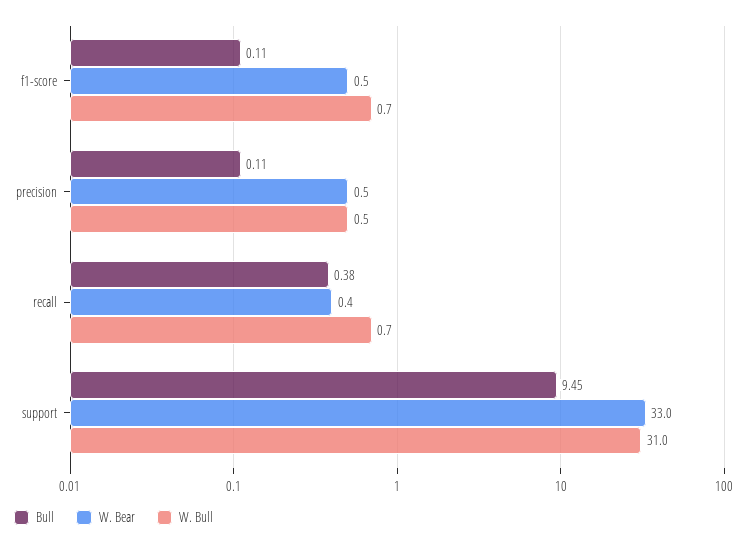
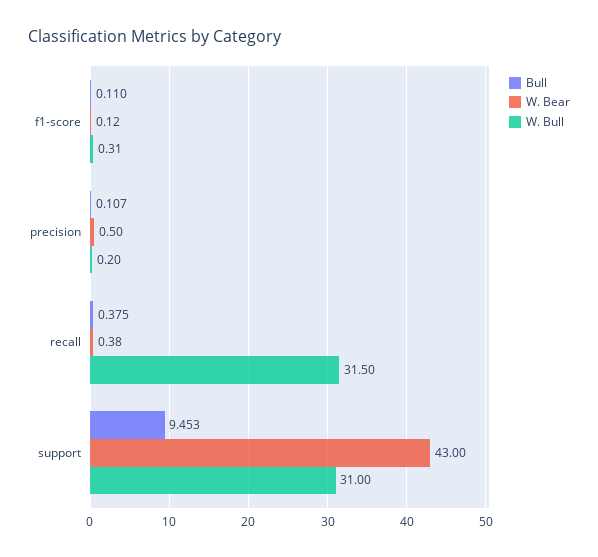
W. Bear, f1-score: 0.5 -> 0.12
W. Bull, f1-score: 0.7 -> 0.31
W. Bull, precision: 0.5 -> 0.2
W. Bull, recall: 0.7 -> 31.5
W. Bear, support: 33 -> 43

